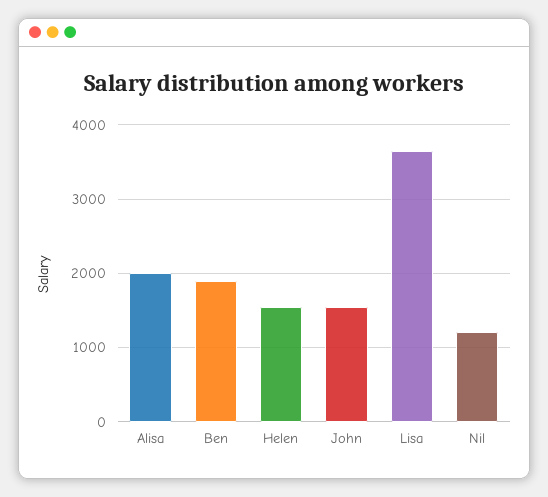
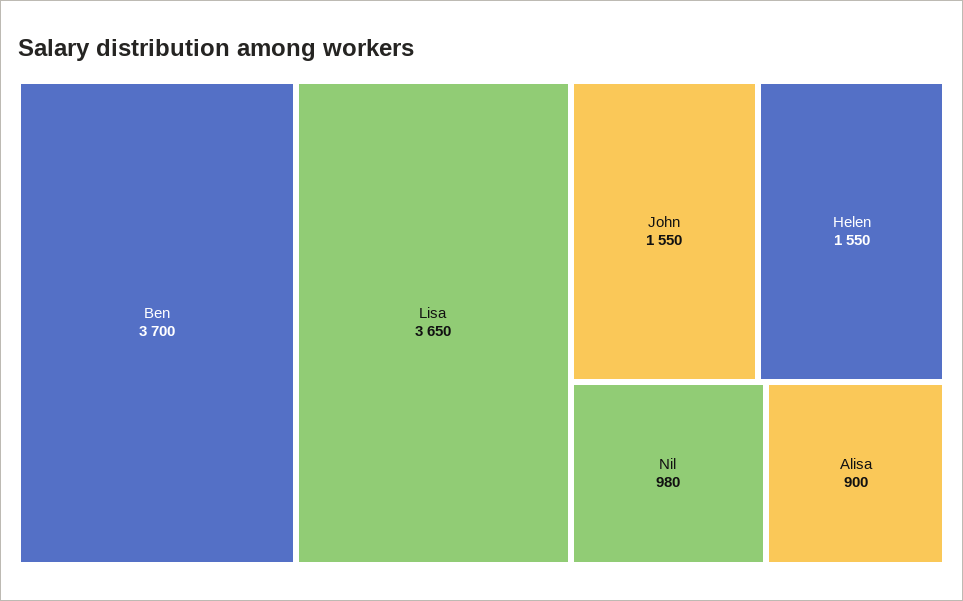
Alisa: 2000 -> 900
Ben: 1900 -> 3700
Nil: 1200 -> 980

